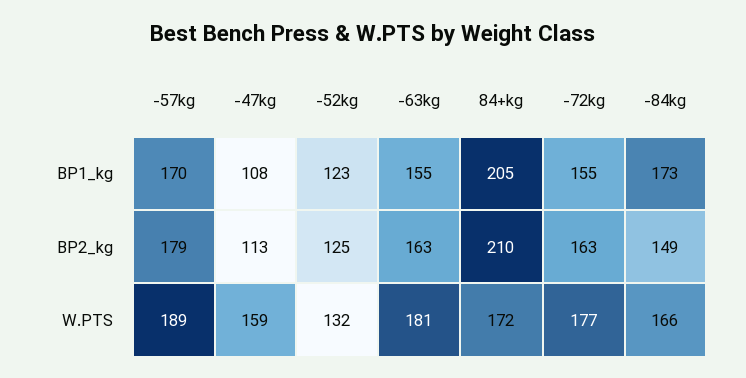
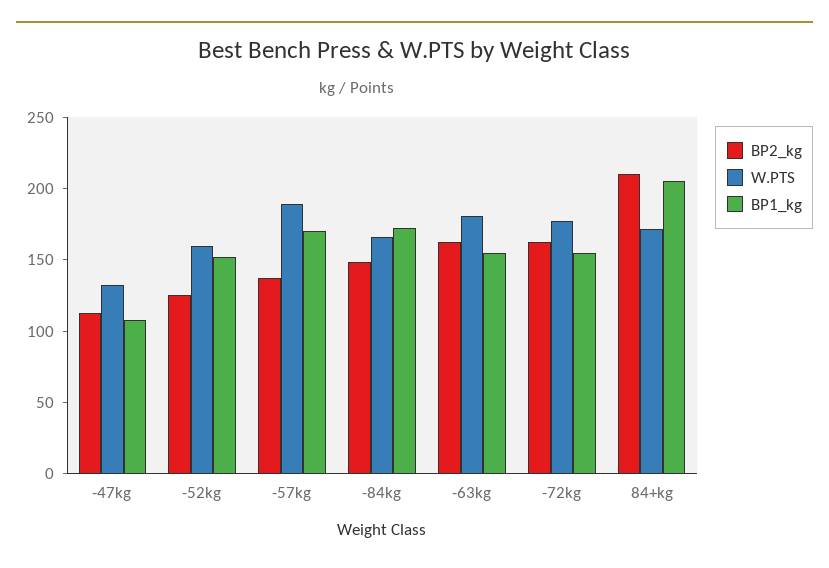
BP1_kg, -52kg: 123 -> 150
BP2_kg, -57kg: 179 -> 140
W.PTS, -47kg: 159 -> 130
W.PTS, -52kg: 132 -> 160

